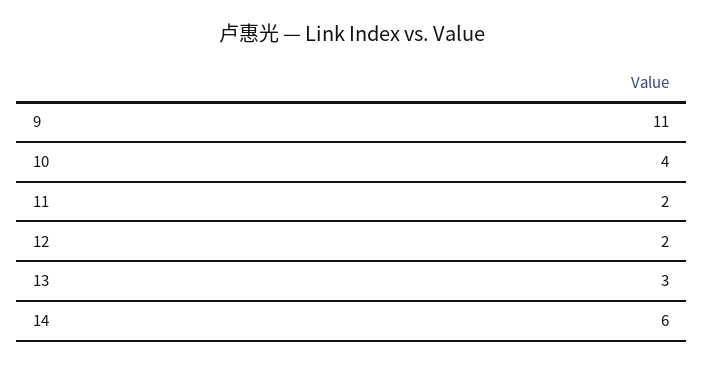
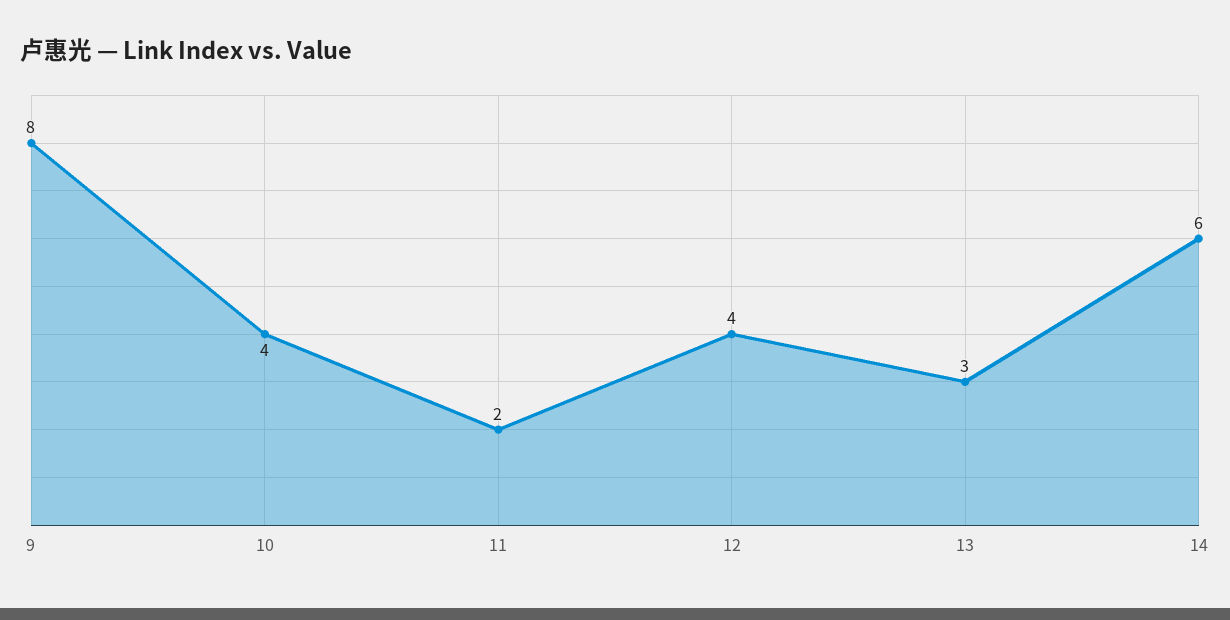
9: 11 -> 8
12: 2 -> 4

